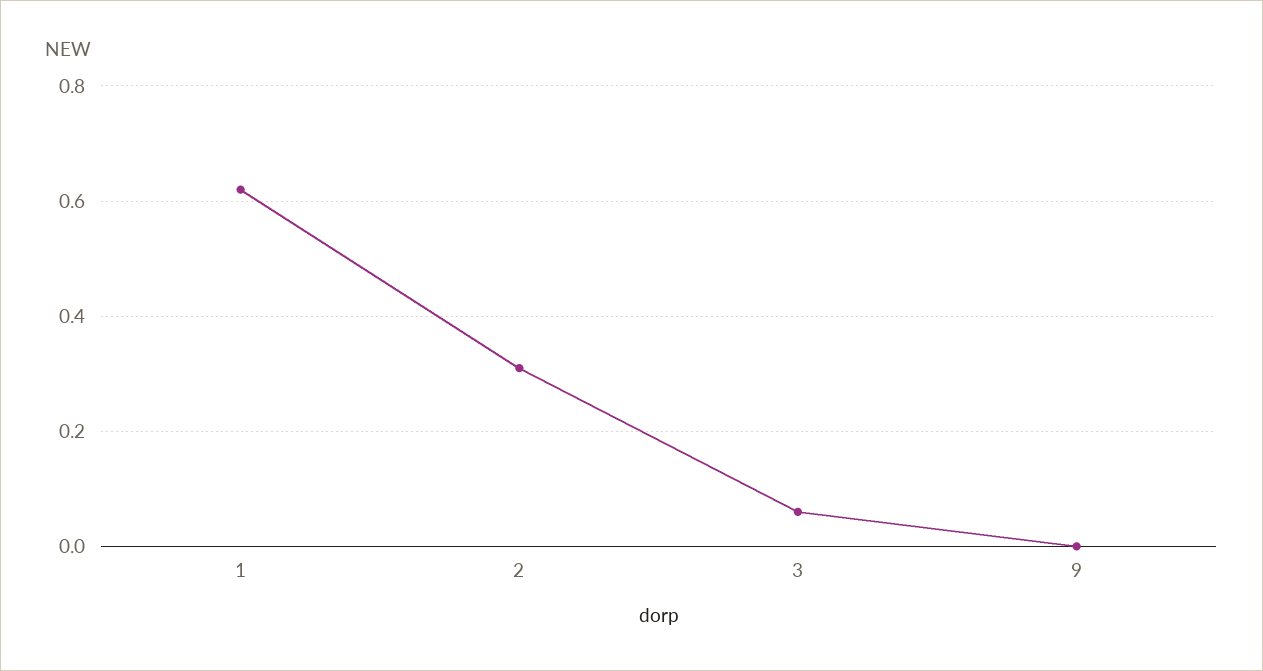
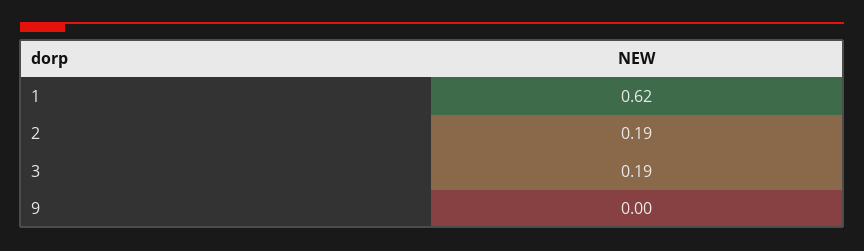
2: 0.3 -> 0.19
3: 0.05 -> 0.19

